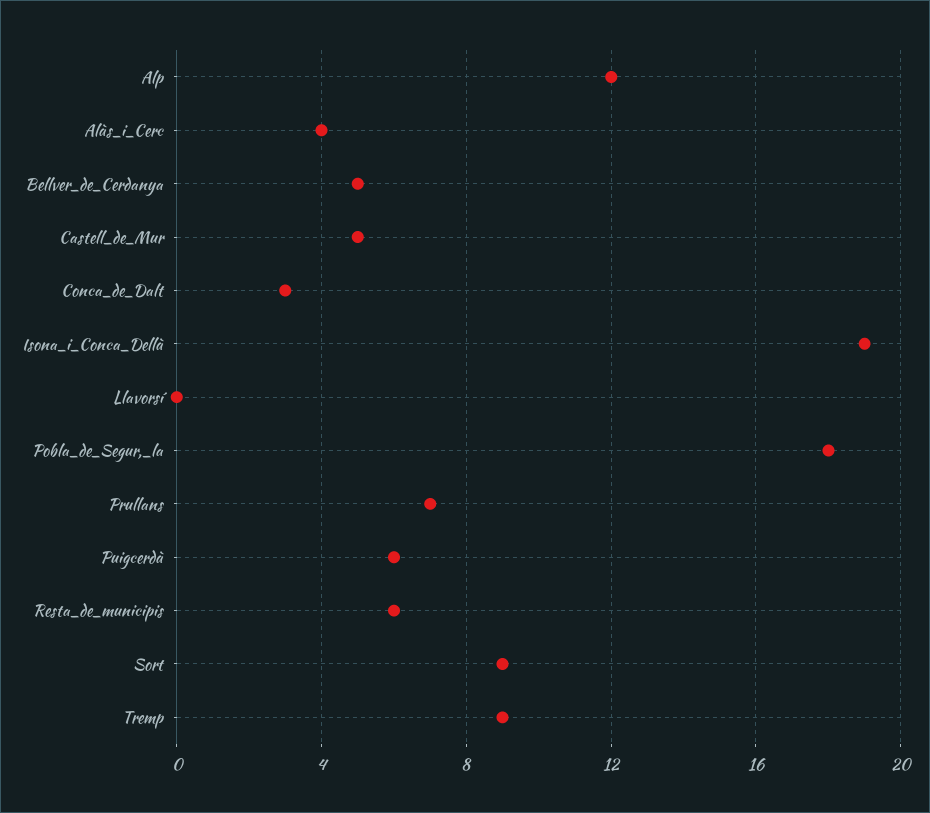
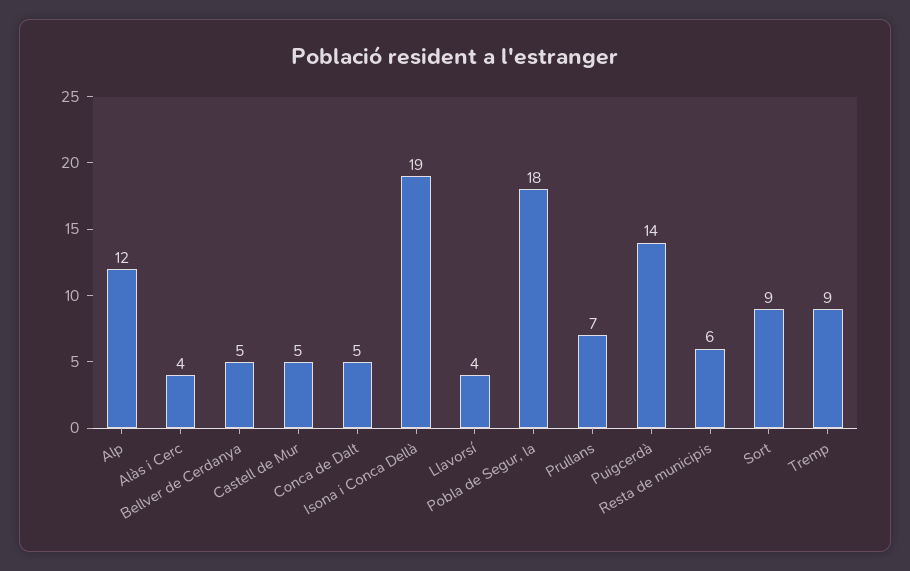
Conca_de_Dalt: 3 -> 5
Llavorsí: 0 -> 4
Puigcerdà: 6 -> 14

